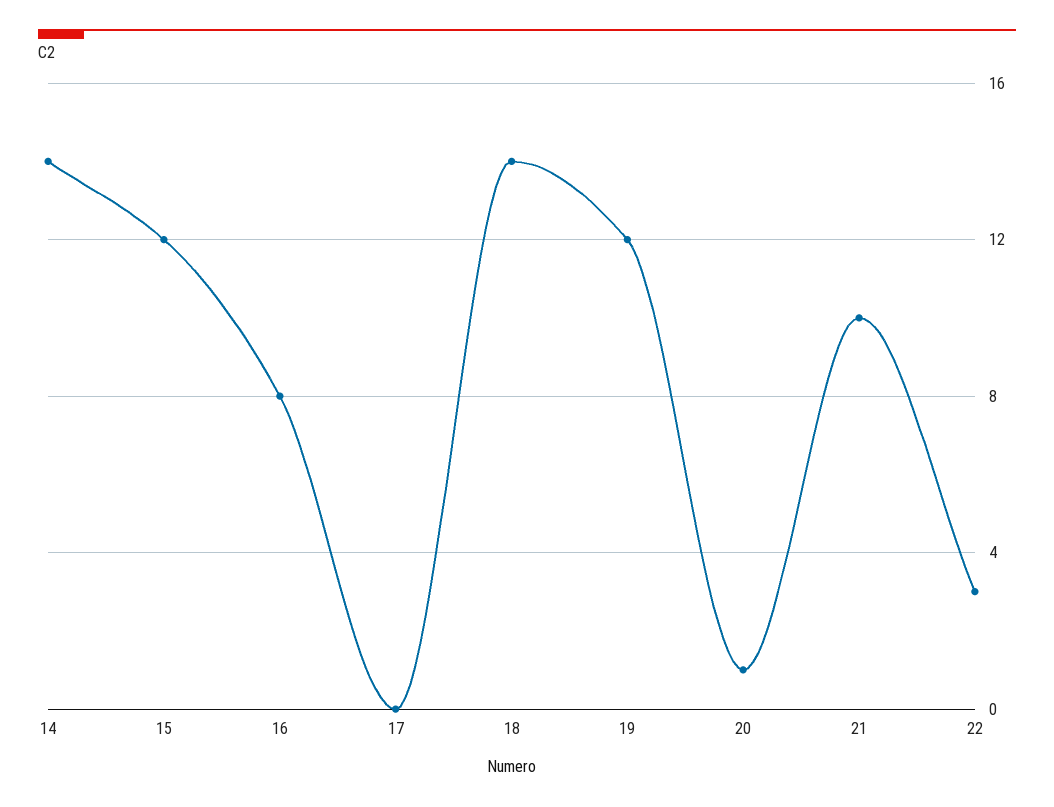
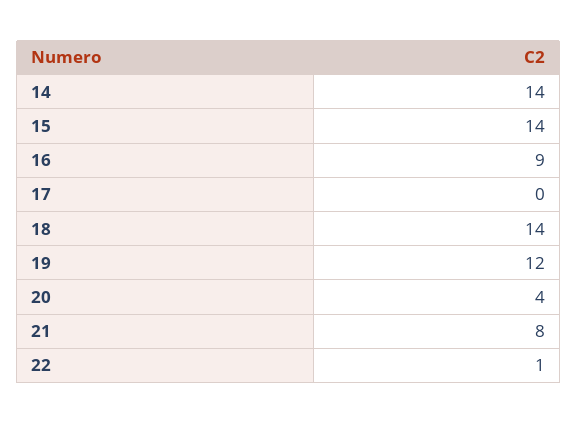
15: 12 -> 14
16: 8 -> 9
20: 1 -> 4
21: 10 -> 8
22: 3 -> 1

